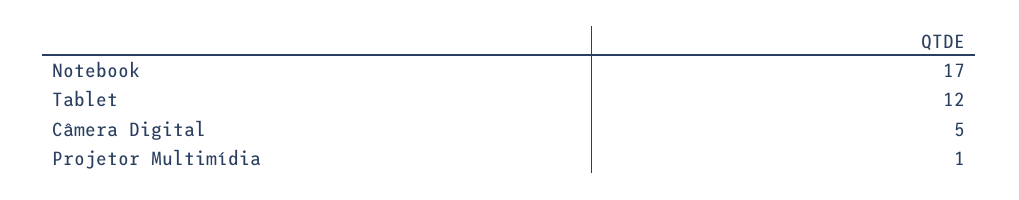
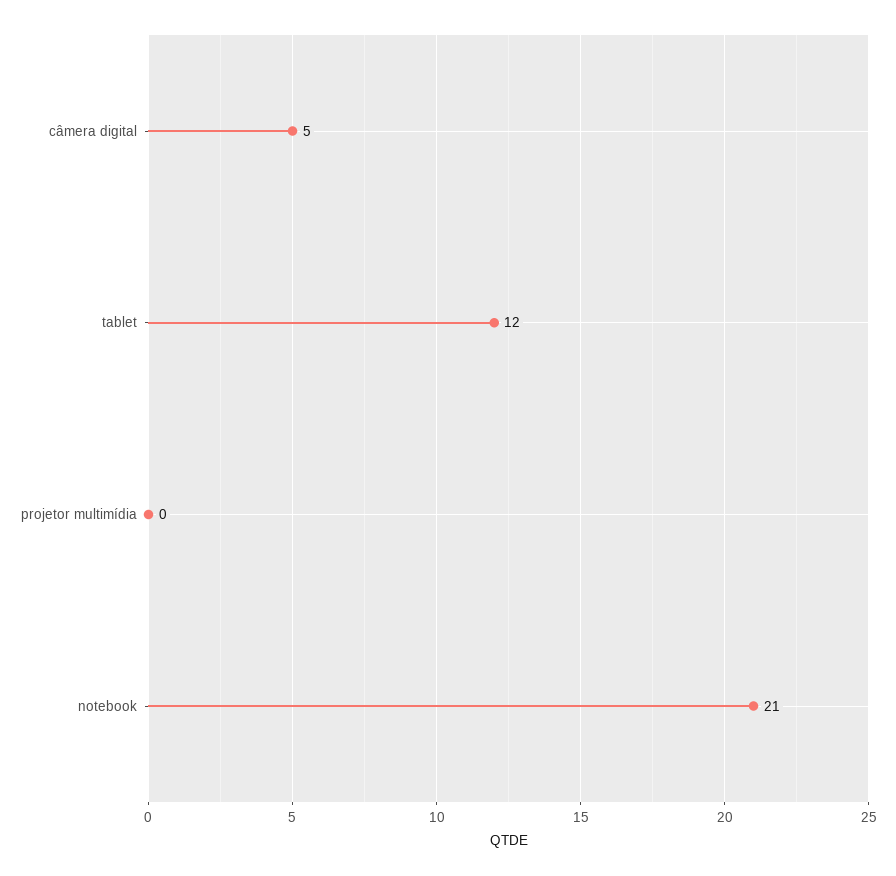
Notebook: 17 -> 21
Projetor Multimídia: 1 -> 0

